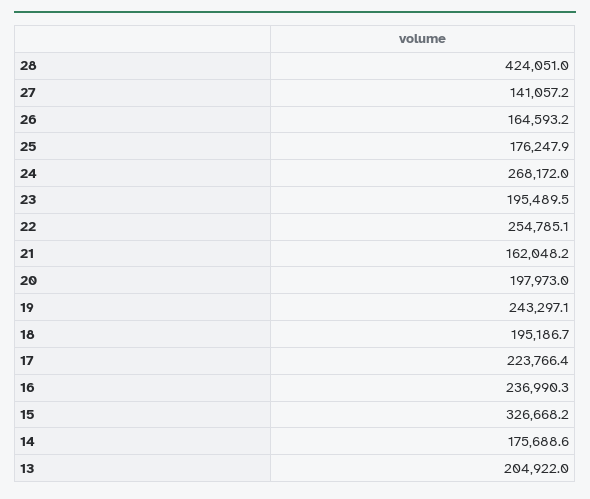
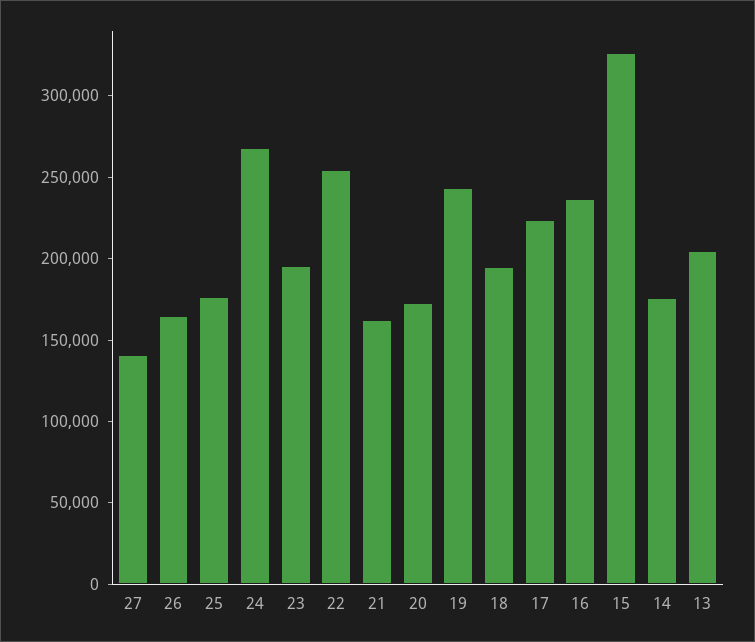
28: 424051 -> none
20: 197973 -> 170000

